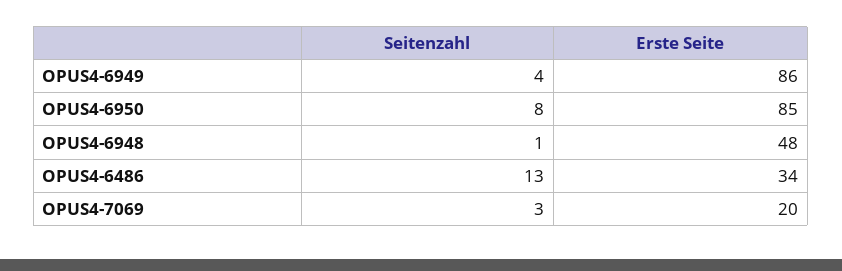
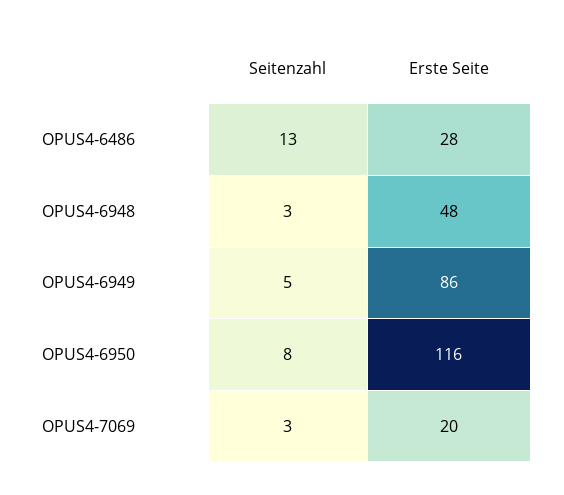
Seitenzahl, OPUS4-6949: 4 -> 5
Erste Seite, OPUS4-6950: 85 -> 116
Seitenzahl, OPUS4-6948: 1 -> 3
Erste Seite, OPUS4-6486: 34 -> 28

